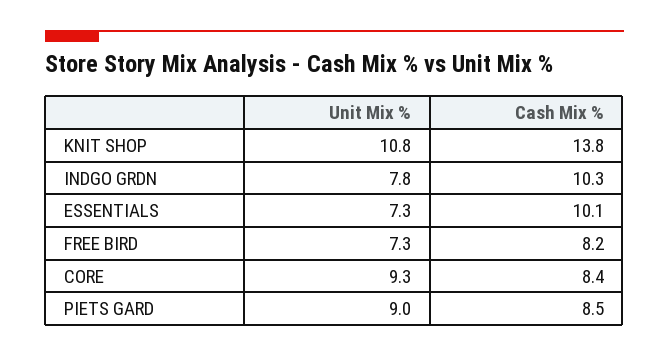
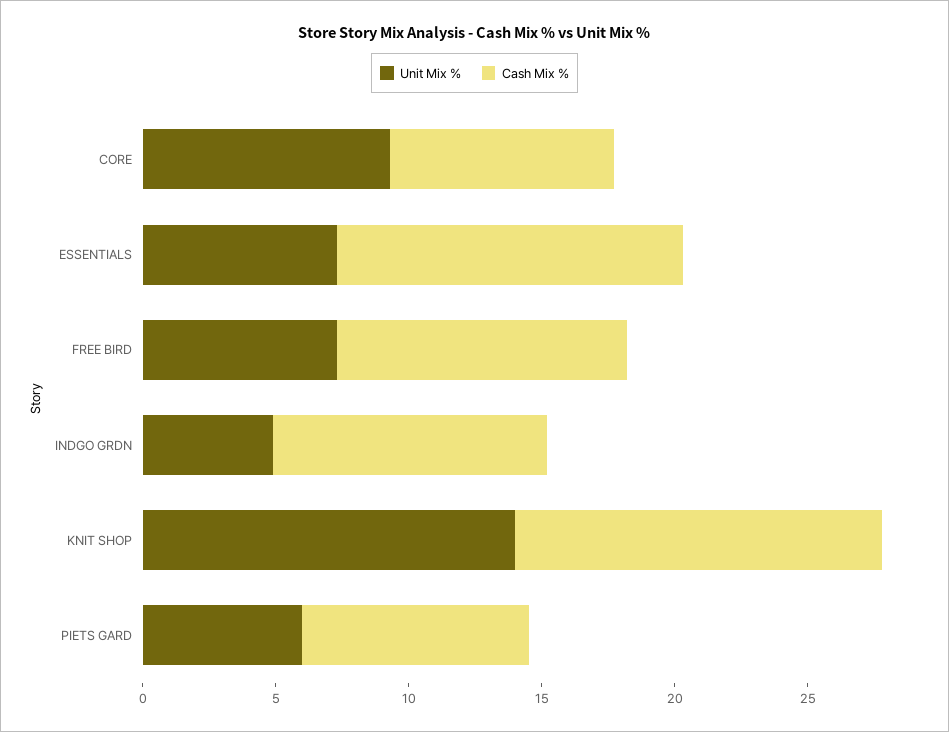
Unit Mix %, KNIT SHOP: 10.8 -> 14
Unit Mix %, INDGO GRDN: 7.8 -> 5
Cash Mix %, ESSENTIALS: 10.1 -> 13
Cash Mix %, FREE BIRD: 8.2 -> 11
Unit Mix %, PIETS GARD: 9 -> 6

